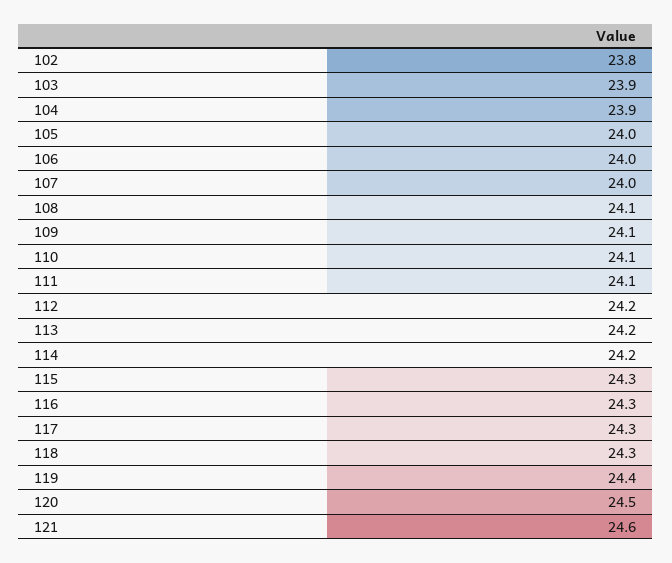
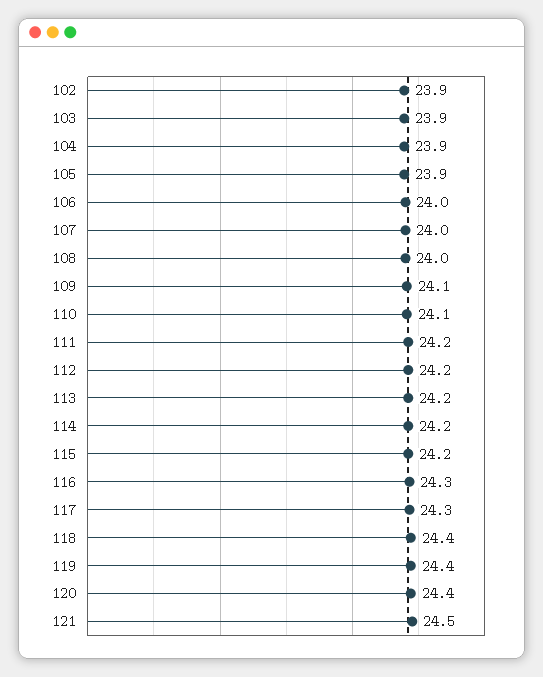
102: 23.8 -> 23.9
105: 24 -> 23.9
108: 24.1 -> 24
111: 24.1 -> 24.2
115: 24.3 -> 24.2
118: 24.3 -> 24.4
120: 24.5 -> 24.4
121: 24.6 -> 24.5

